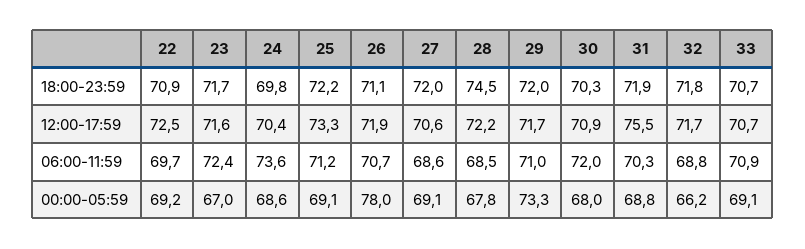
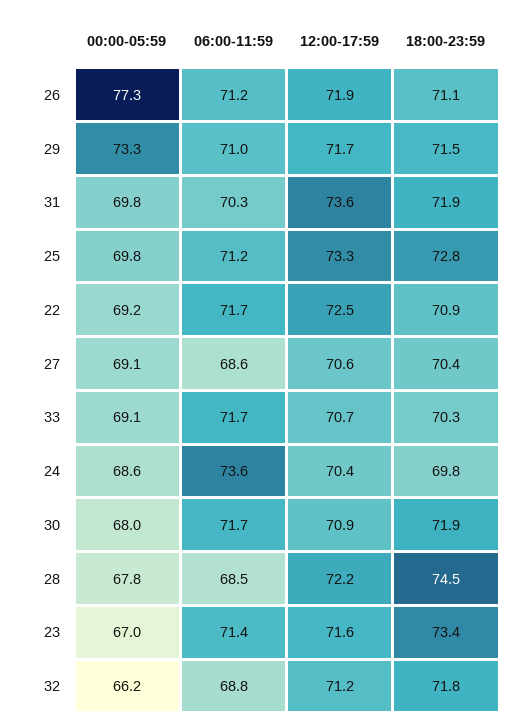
23, 18:00-23:59: 71.7 -> 73.4
25, 18:00-23:59: 72.2 -> 72.8
27, 18:00-23:59: 72 -> 70.4
29, 18:00-23:59: 72 -> 71.5
30, 18:00-23:59: 70.3 -> 71.9
33, 18:00-23:59: 70.7 -> 70.3
31, 12:00-17:59: 75.5 -> 73.6
32, 12:00-17:59: 71.7 -> 71.2
22, 06:00-11:59: 69.7 -> 71.7
23, 06:00-11:59: 72.4 -> 71.4
26, 06:00-11:59: 70.7 -> 71.2
30, 06:00-11:59: 72 -> 71.7
33, 06:00-11:59: 70.9 -> 71.7
25, 00:00-05:59: 69.1 -> 69.8
26, 00:00-05:59: 78 -> 77.3
31, 00:00-05:59: 68.8 -> 69.8

